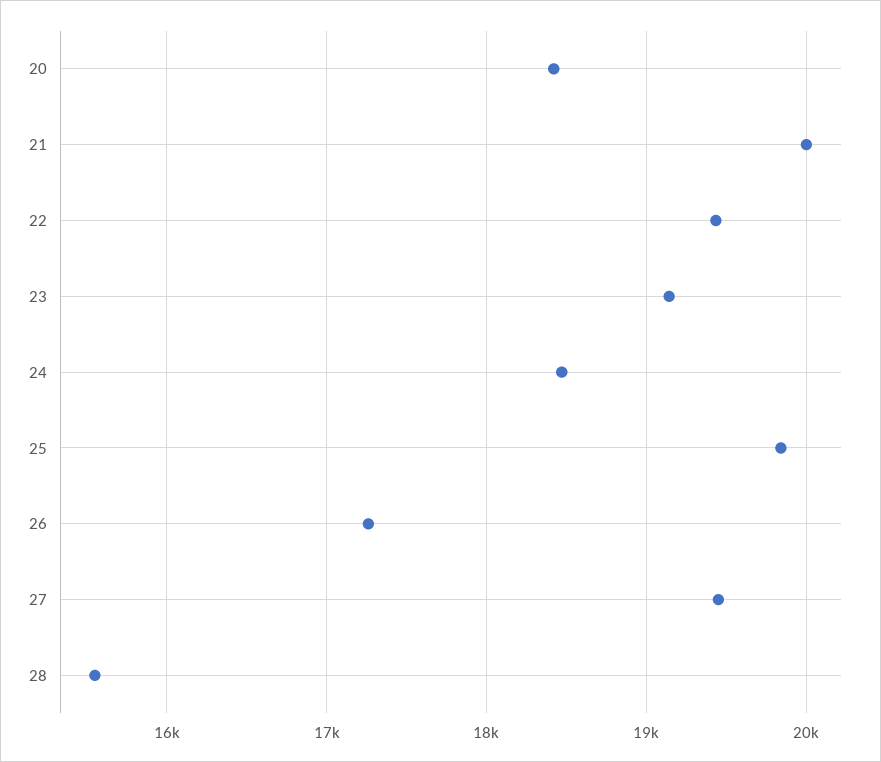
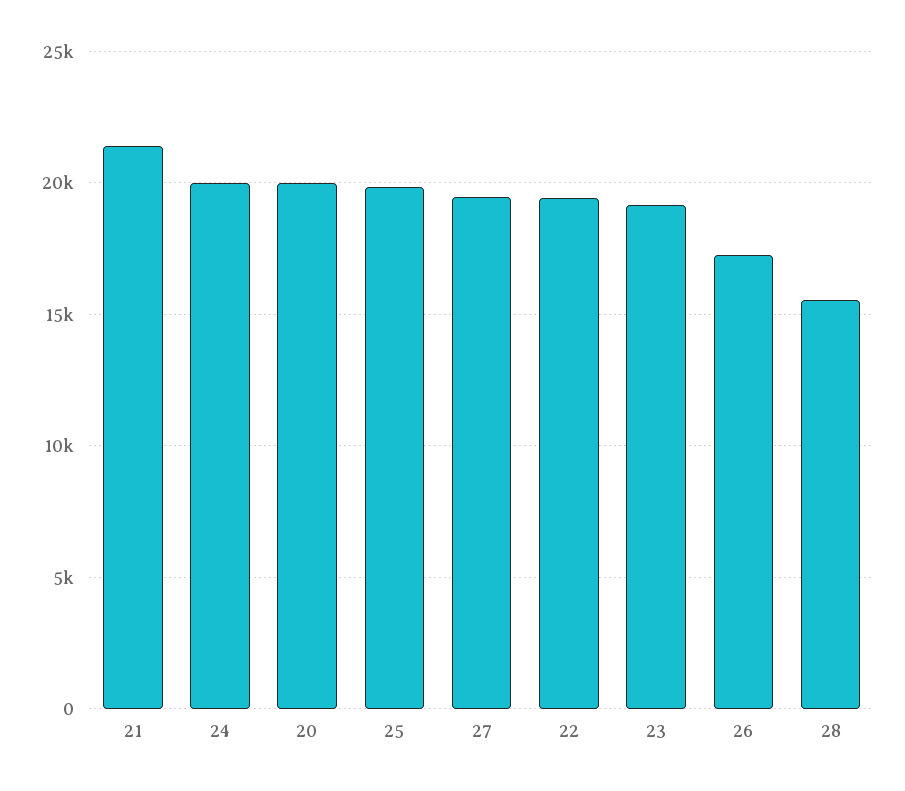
20: 18400 -> 20000
21: 20000 -> 21500
24: 18500 -> 20000

